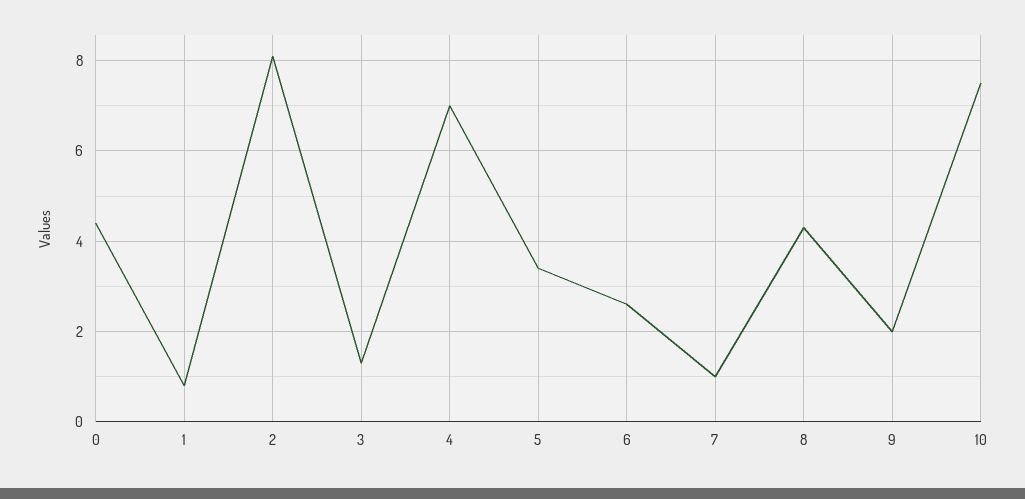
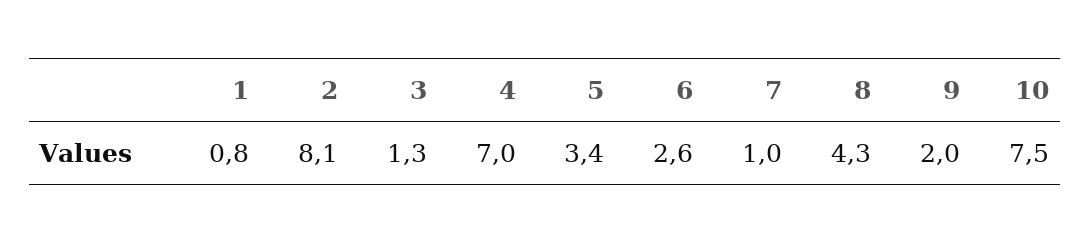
0: 4.5 -> none

